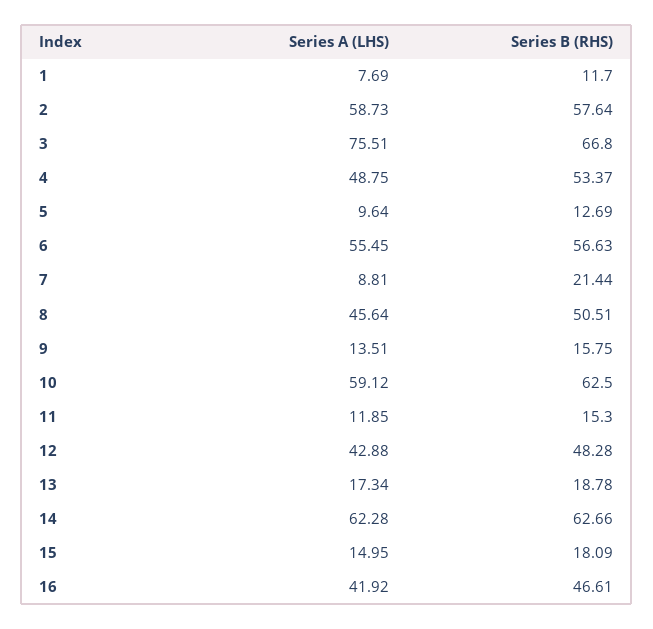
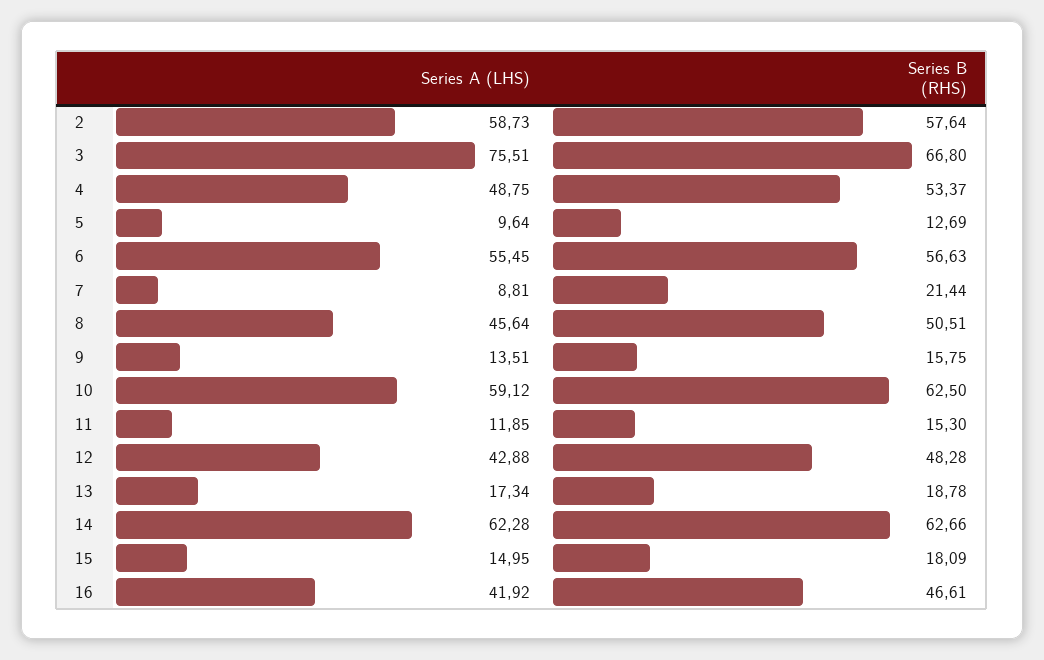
Series A (LHS), 1: 7.69 -> none
Series B (RHS), 1: 11.7 -> none

